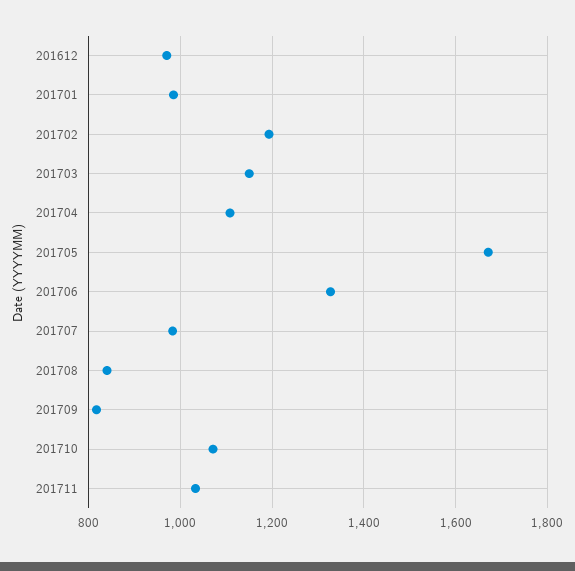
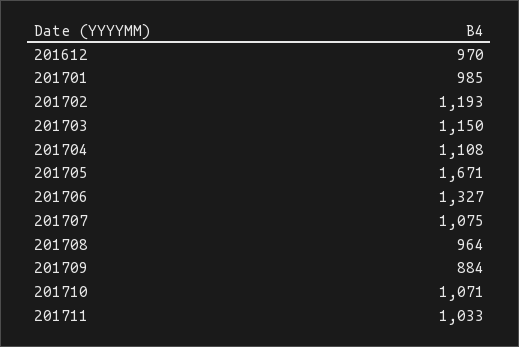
201707: 980 -> 1075
201708: 840 -> 964
201709: 820 -> 884

